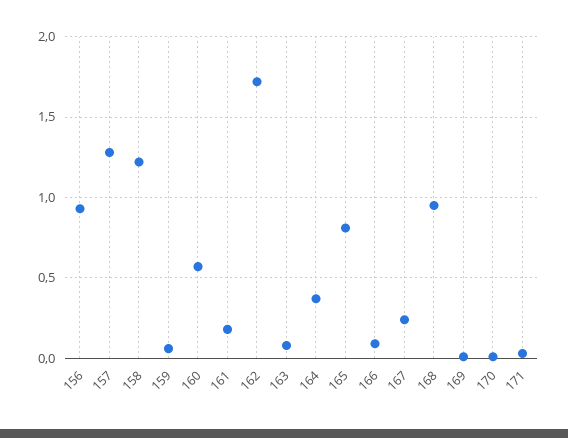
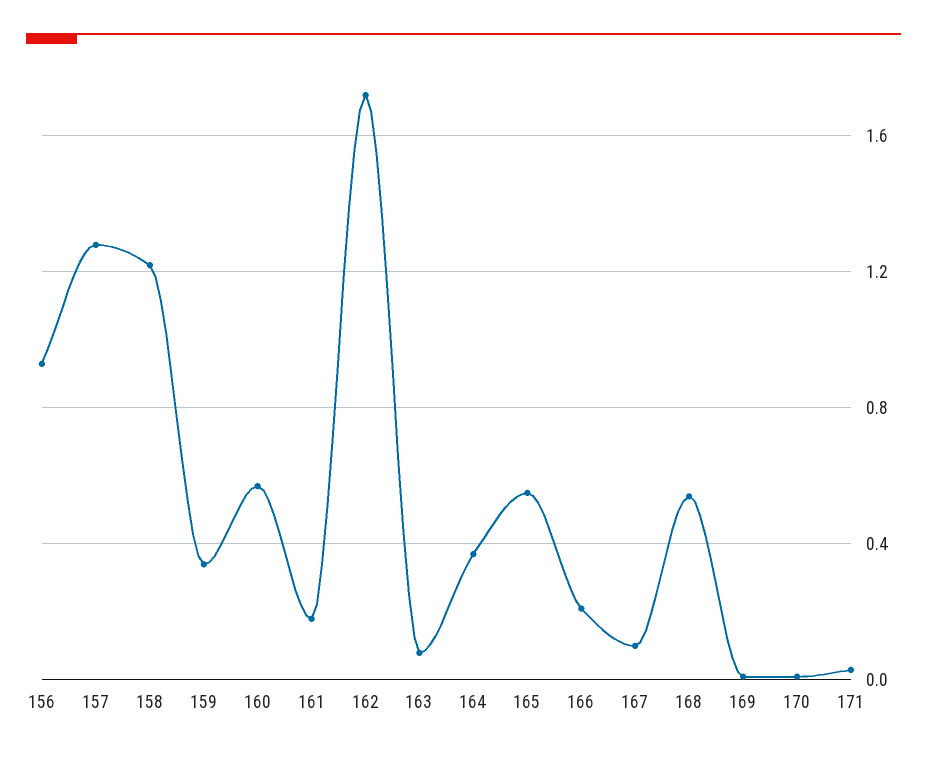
159: 0.05 -> 0.35
165: 0.8 -> 0.55
166: 0.1 -> 0.2
167: 0.25 -> 0.1
168: 0.95 -> 0.55

